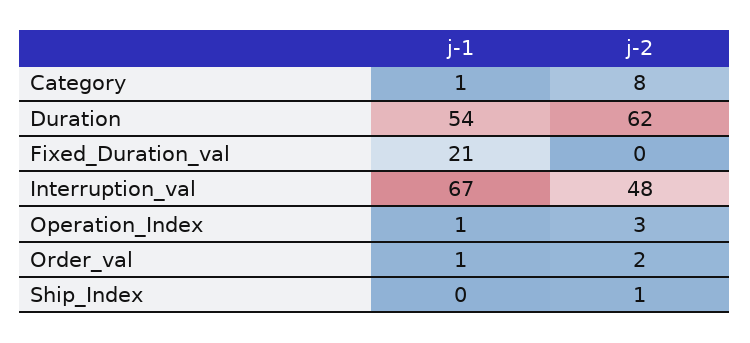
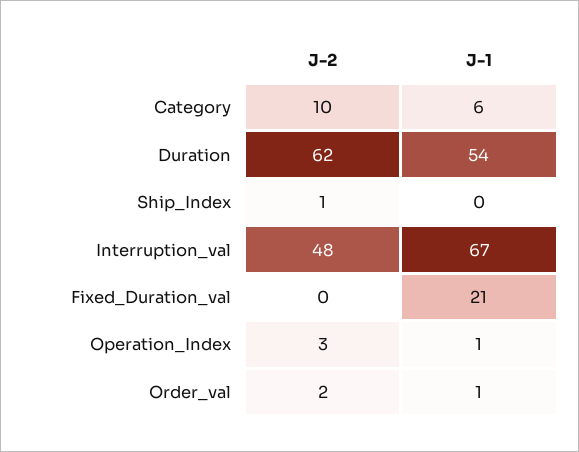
j-1, Category: 1 -> 6
j-2, Category: 8 -> 10

